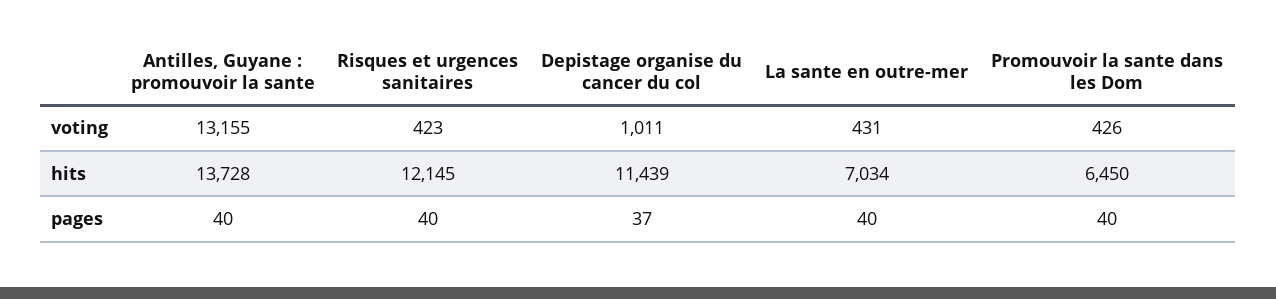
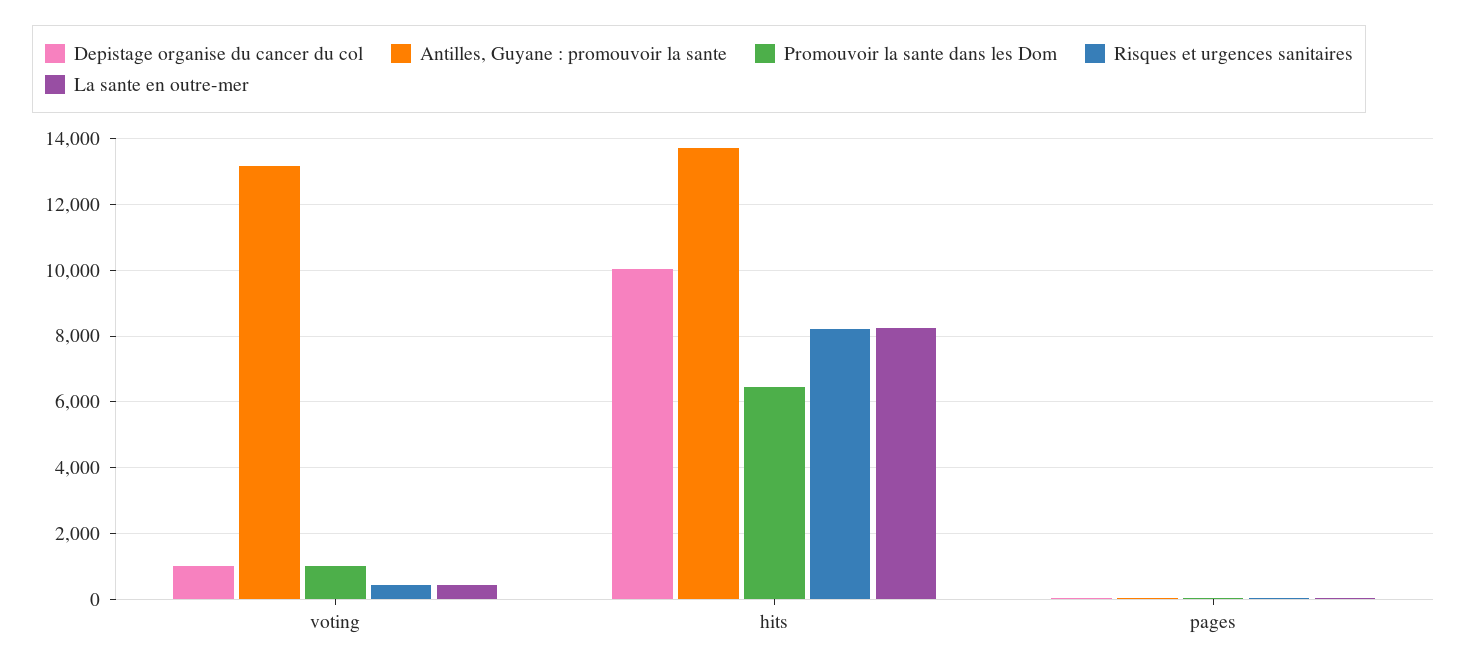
Promouvoir la sante dans les Dom, voting: 426 -> 1000
Risques et urgences sanitaires, hits: 12145 -> 8200
Depistage organise du cancer du col, hits: 11439 -> 10000
La sante en outre-mer, hits: 7034 -> 8200

